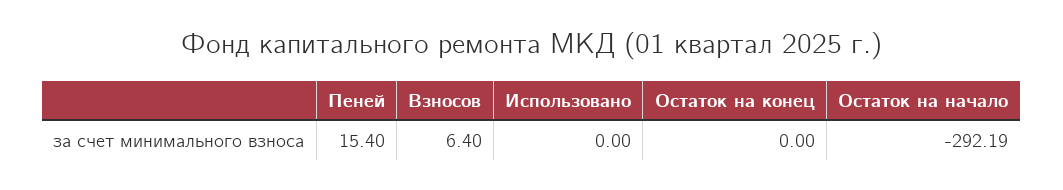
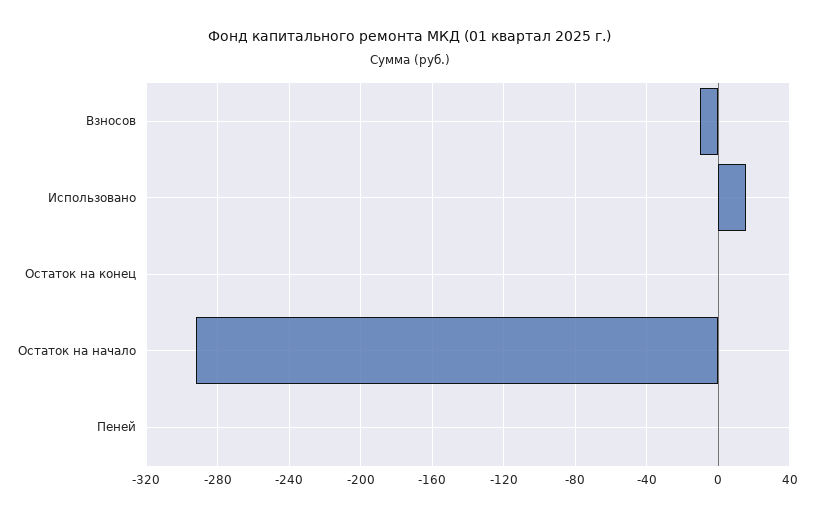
Пеней: 15.4 -> 0
Взносов: 6.4 -> -10
Использовано: 0 -> 15

